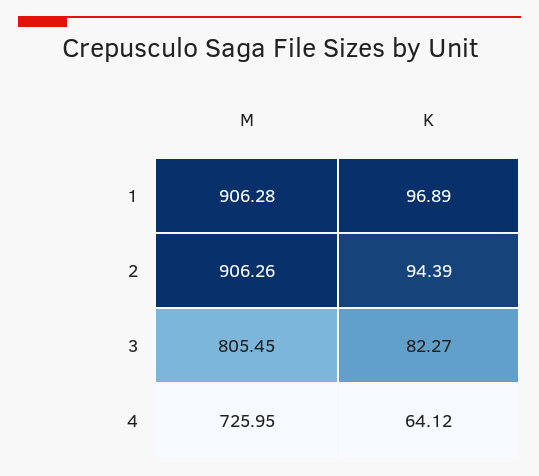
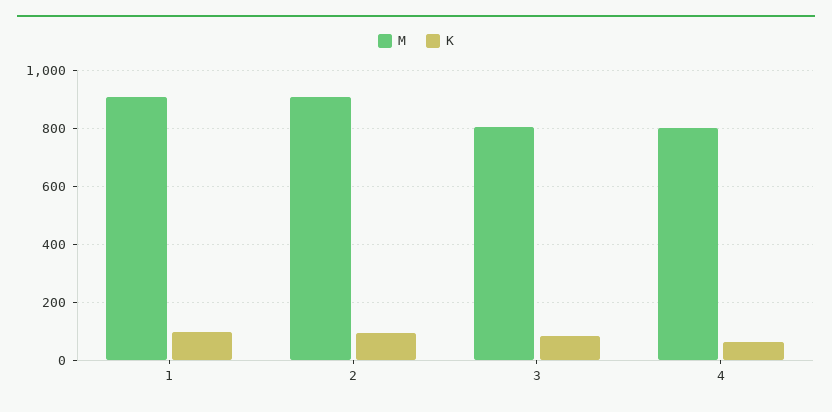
M, 4: 725.95 -> 800

